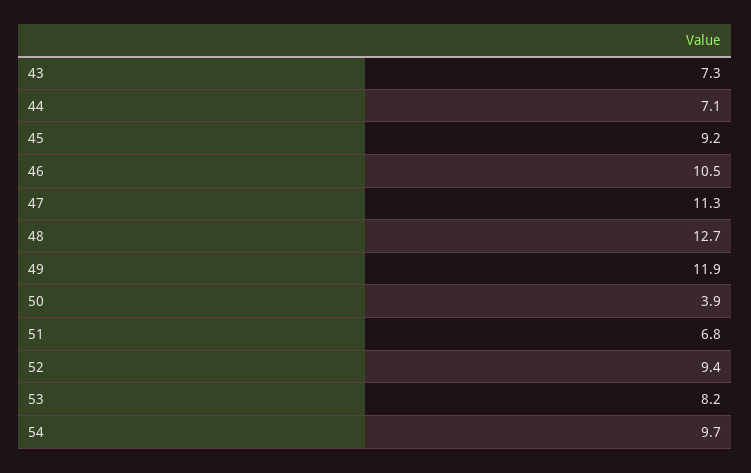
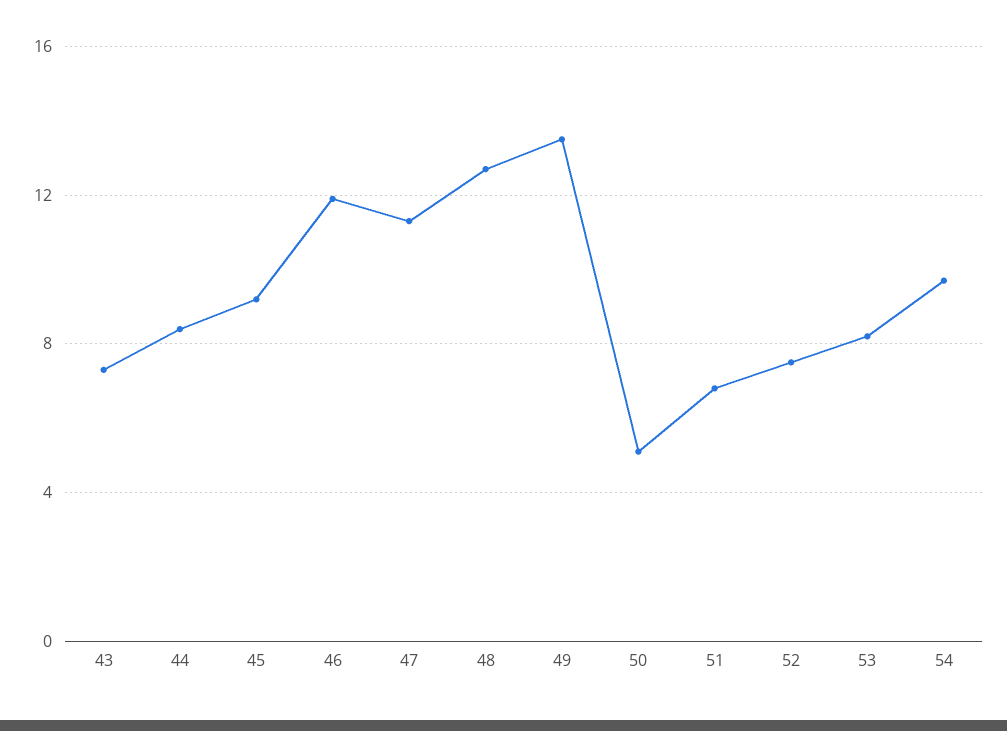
44: 7.1 -> 8.5
46: 10.5 -> 12
49: 11.9 -> 13.5
50: 3.9 -> 5
52: 9.4 -> 7.5

